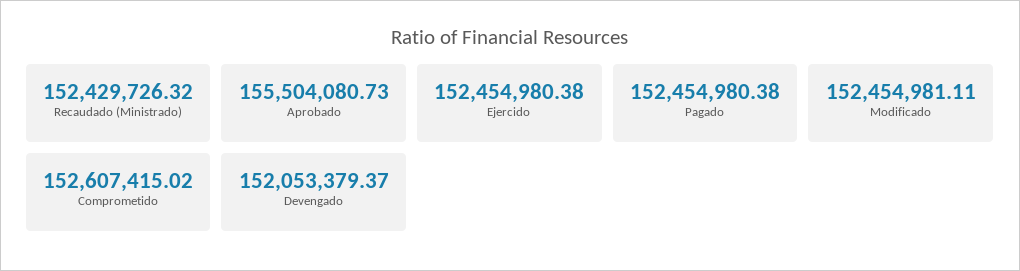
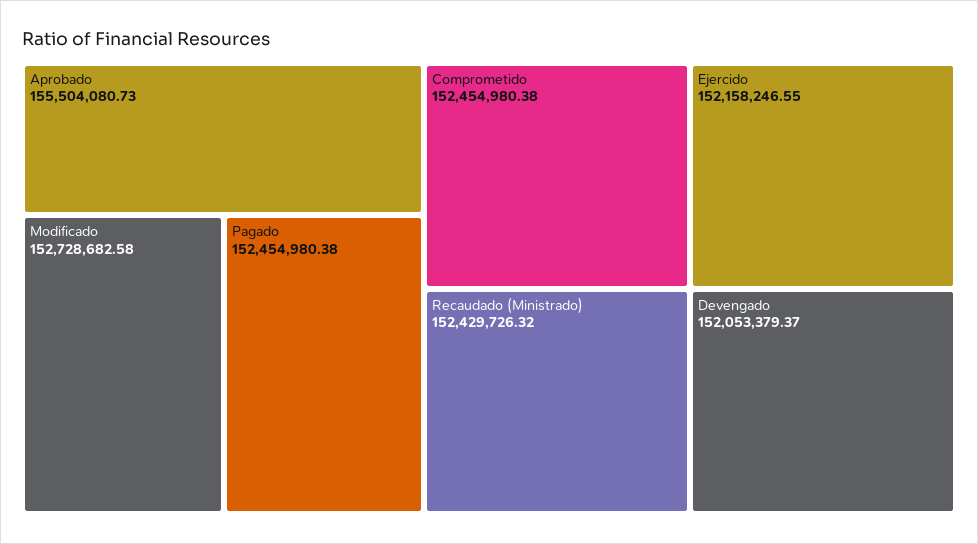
Ejercido: 152454980.38 -> 152158246.55
Modificado: 152454981.11 -> 152728682.58
Comprometido: 152607415.02 -> 152454980.38

